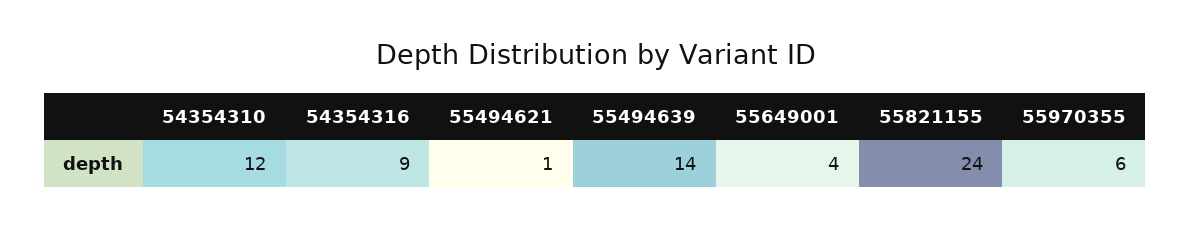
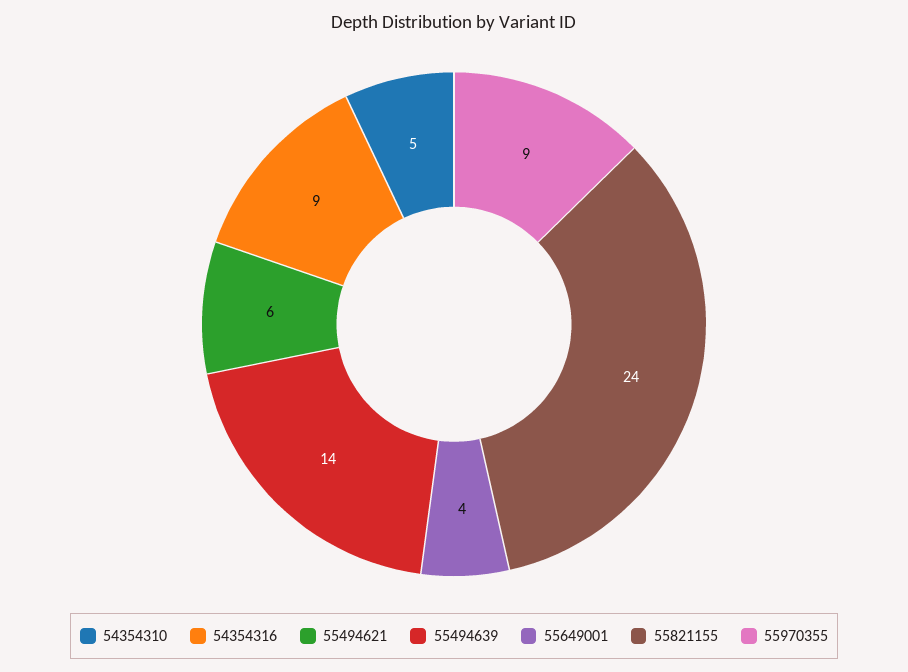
54354310: 12 -> 5
55494621: 1 -> 6
55970355: 6 -> 9

